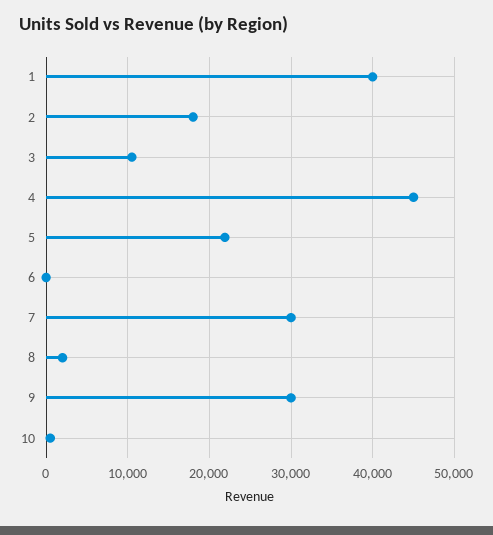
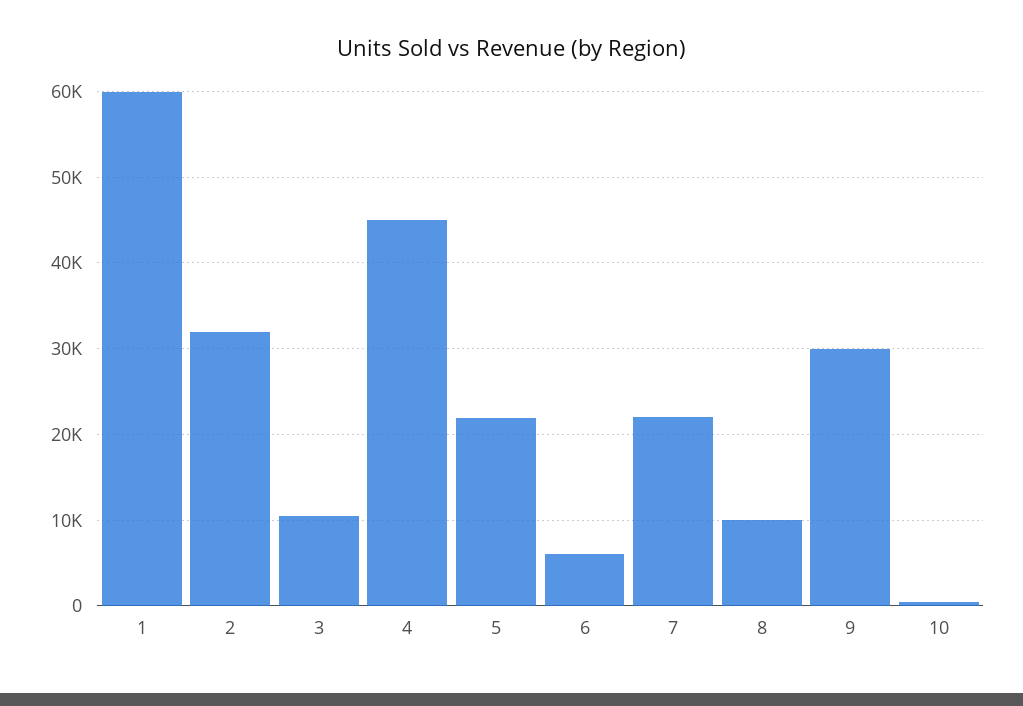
1: 40000 -> 60000
2: 18000 -> 32000
6: 0 -> 6000
7: 30000 -> 22000
8: 2000 -> 10000

